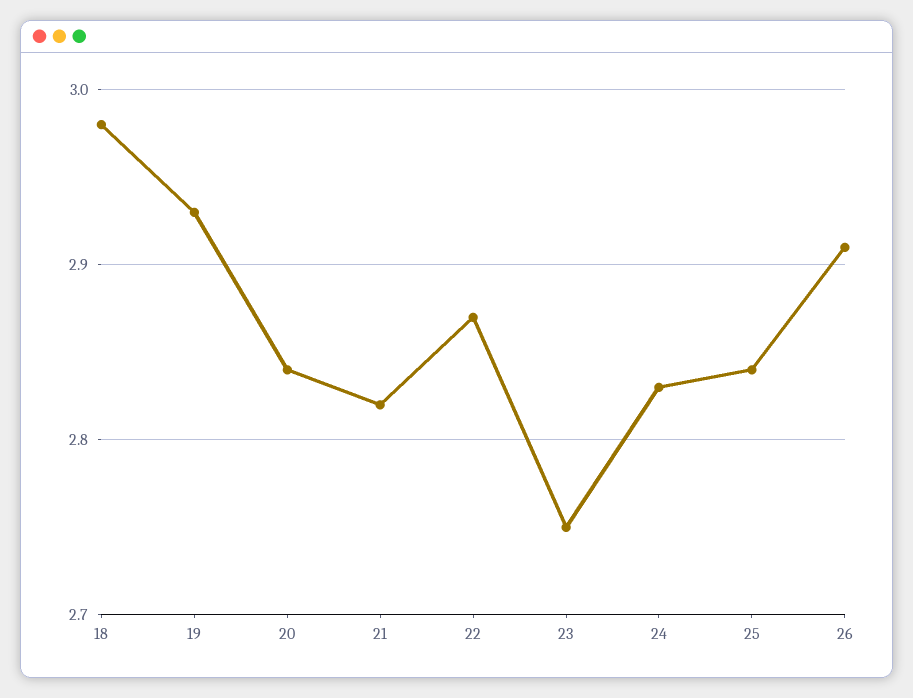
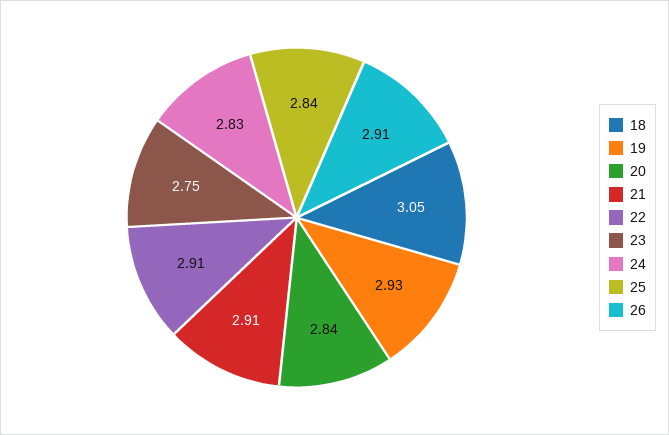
18: 2.98 -> 3.05
21: 2.82 -> 2.91
22: 2.87 -> 2.91

